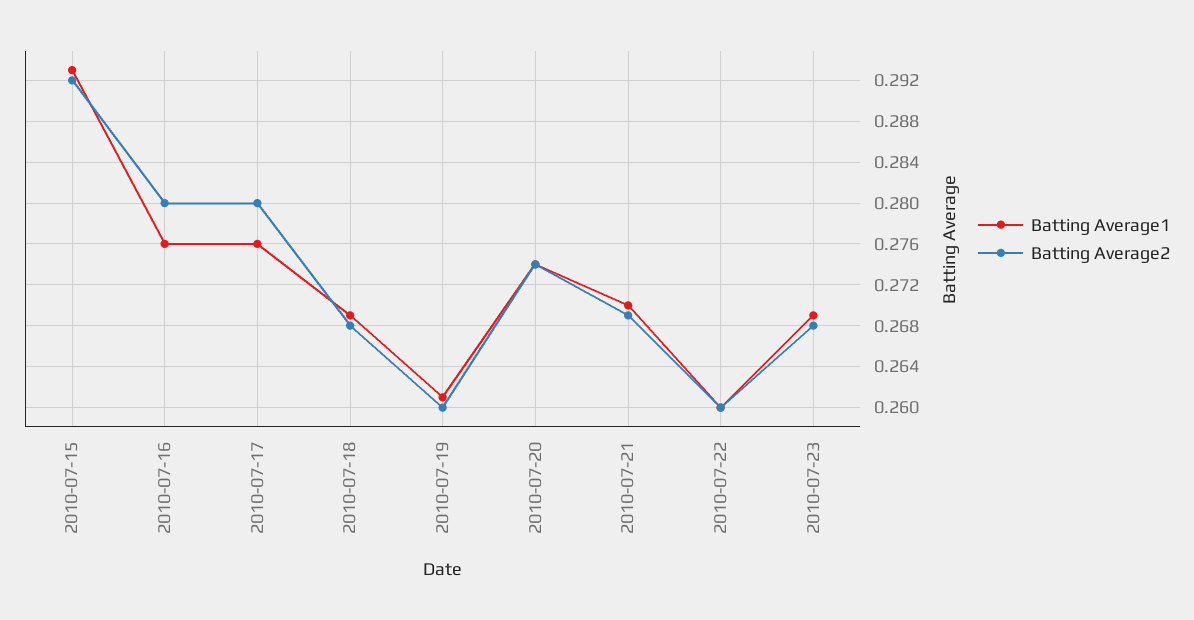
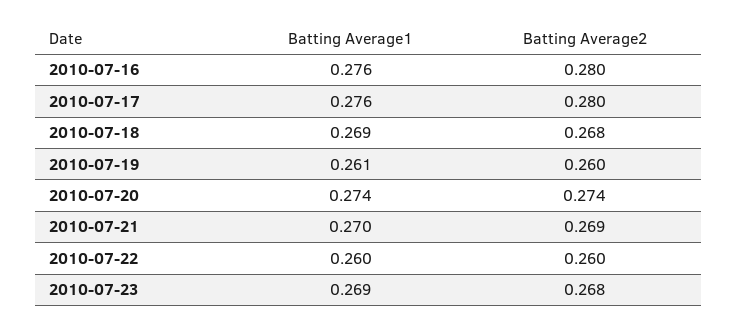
Batting Average1, 2010-07-15: 0.293 -> none
Batting Average2, 2010-07-15: 0.292 -> none

